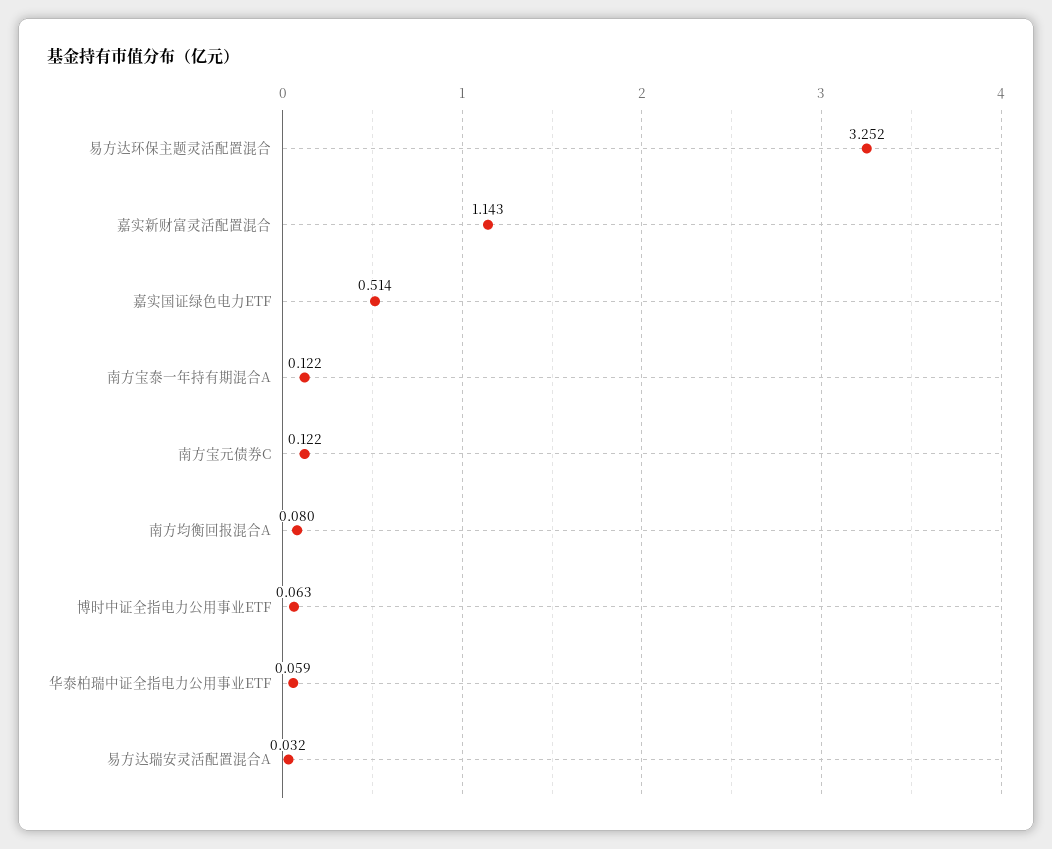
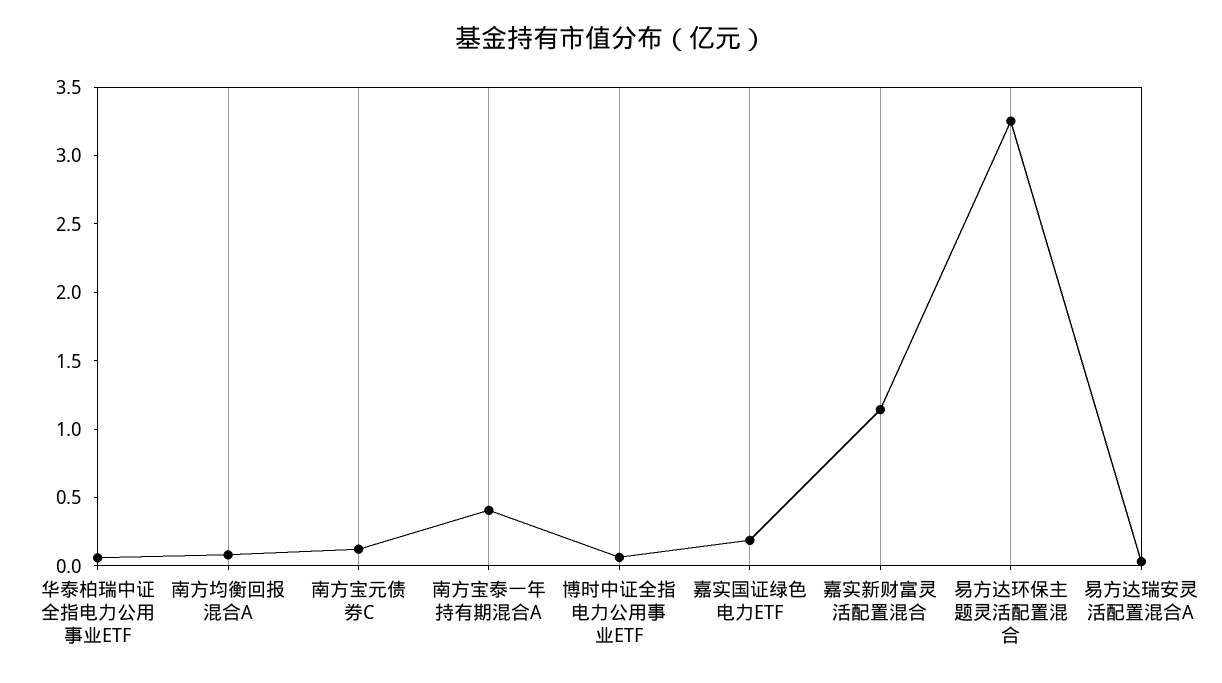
嘉实国证绿色电力ETF: 0.514 -> 0.2
南方宝泰一年持有期混合A: 0.122 -> 0.4

